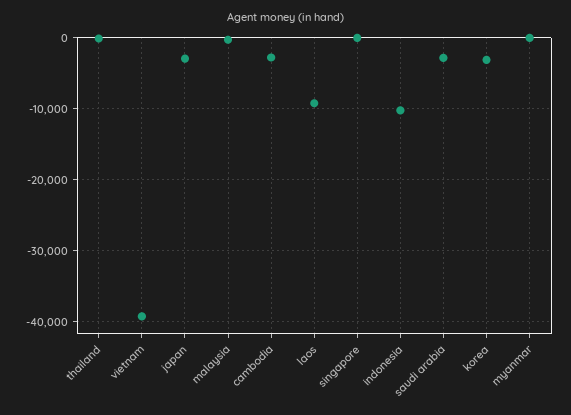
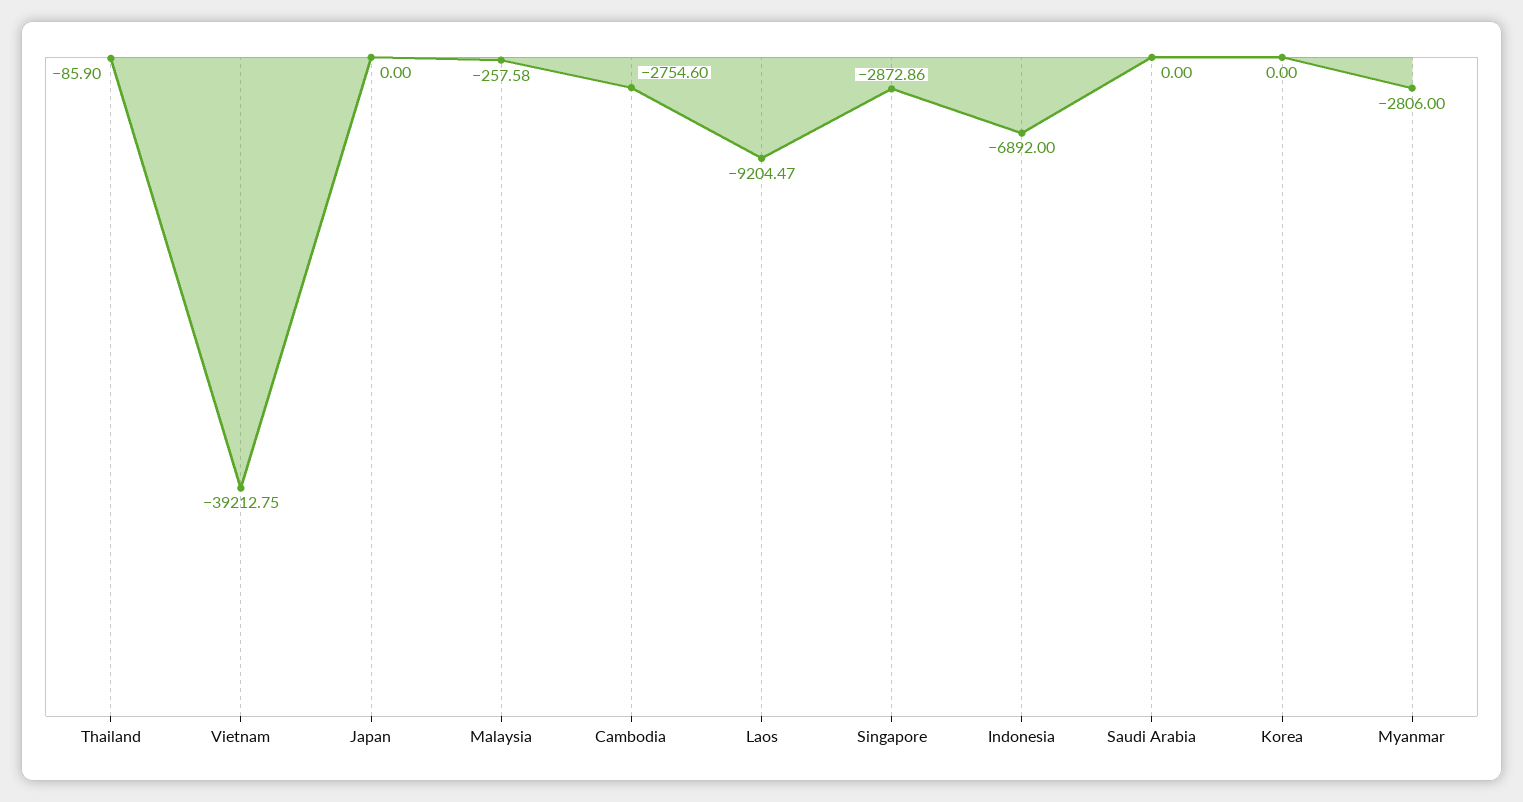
japan: -3000 -> 0
singapore: 0 -> -2872.86
indonesia: -10000 -> -6892
saudi arabia: -3000 -> 0
korea: -3000 -> 0
myanmar: 0 -> -2806

